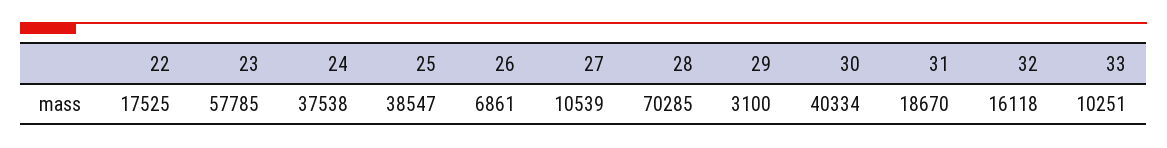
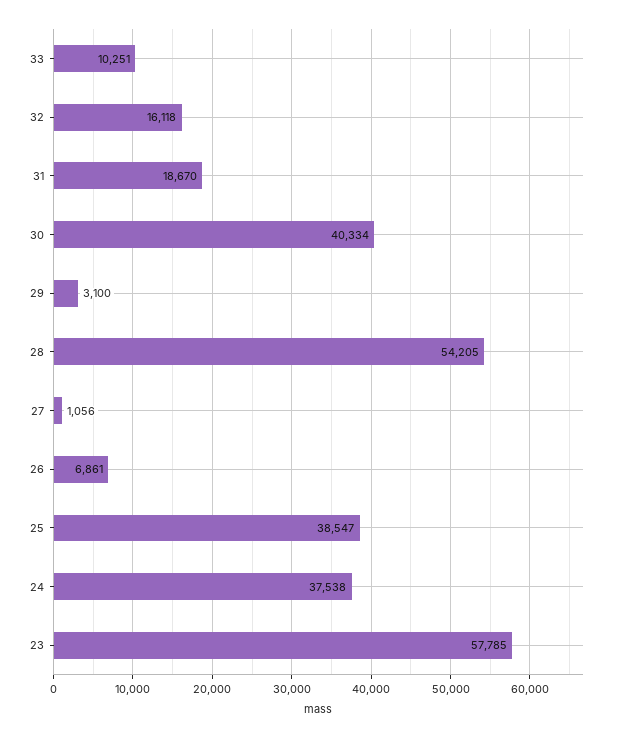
22: 17525 -> none
27: 10539 -> 1056
28: 70285 -> 54205

